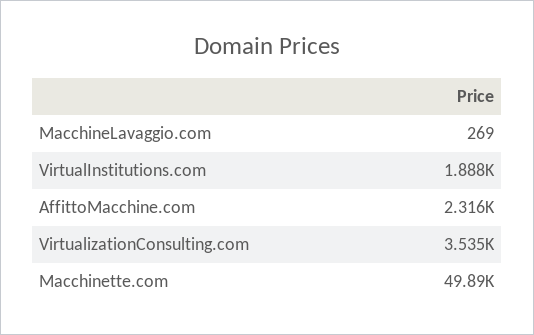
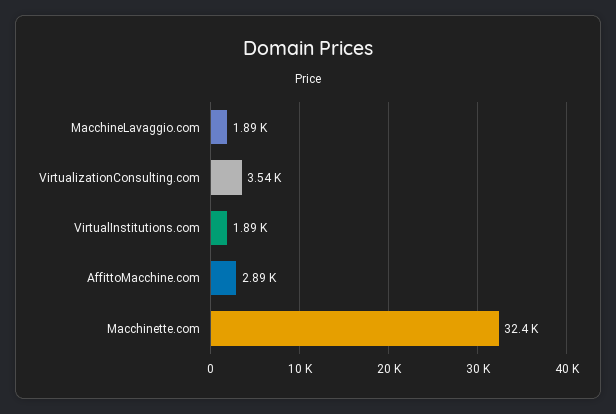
MacchineLavaggio.com: 269 -> 1890
AffittoMacchine.com: 2316 -> 2890
Macchinette.com: 49890 -> 32400

